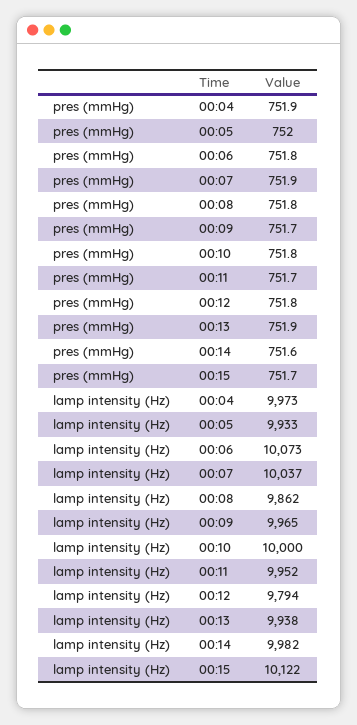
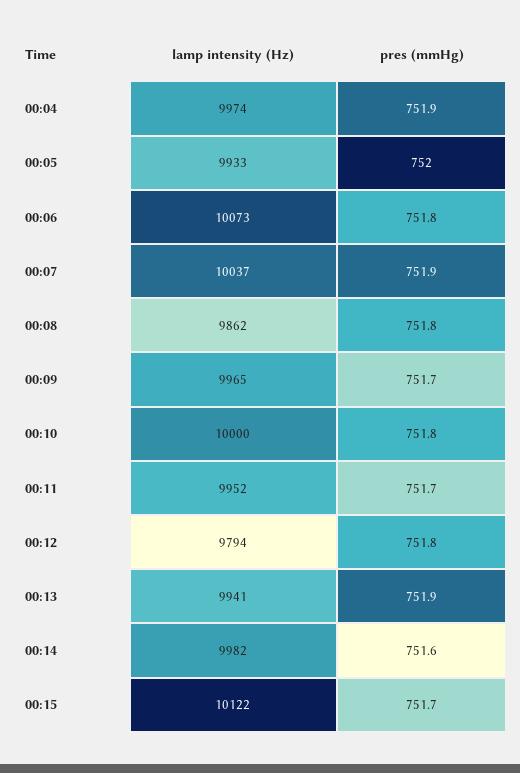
lamp intensity (Hz), 00:04: 9973 -> 9974
lamp intensity (Hz), 00:13: 9938 -> 9941

